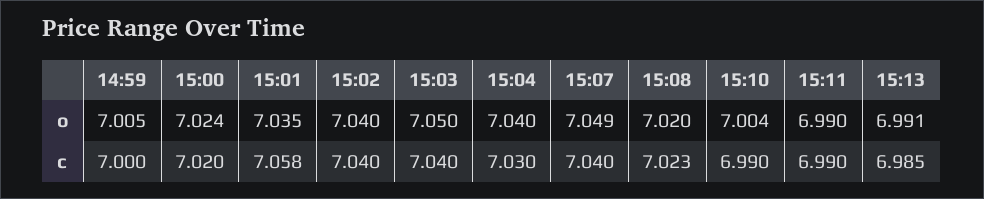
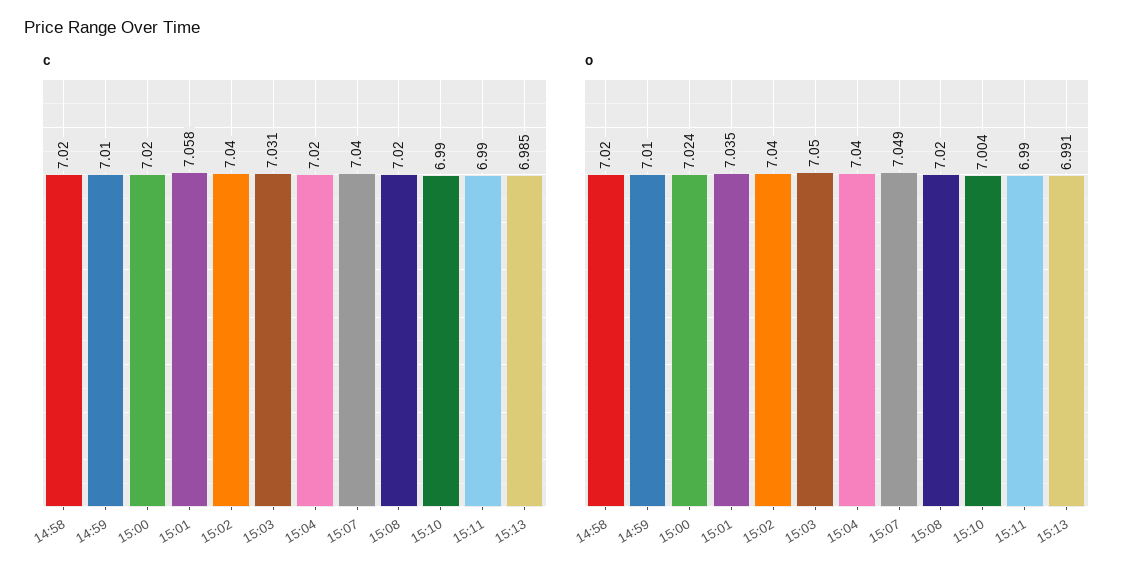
o, 14:59: 7.005 -> 7.01
c, 14:59: 7 -> 7.01
c, 15:03: 7.04 -> 7.031
c, 15:04: 7.03 -> 7.02
c, 15:08: 7.023 -> 7.02
c, 14:58: none -> 7.02
o, 14:58: none -> 7.02

